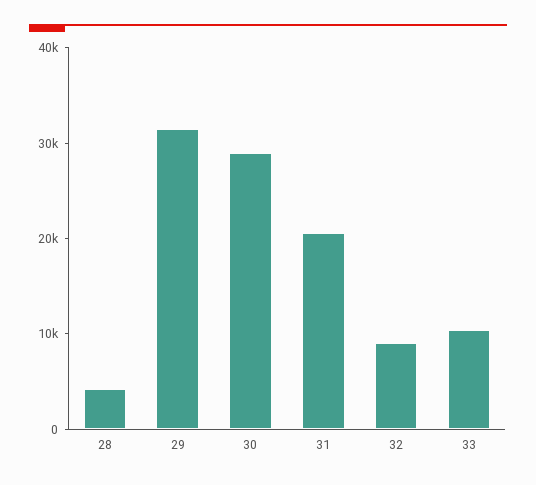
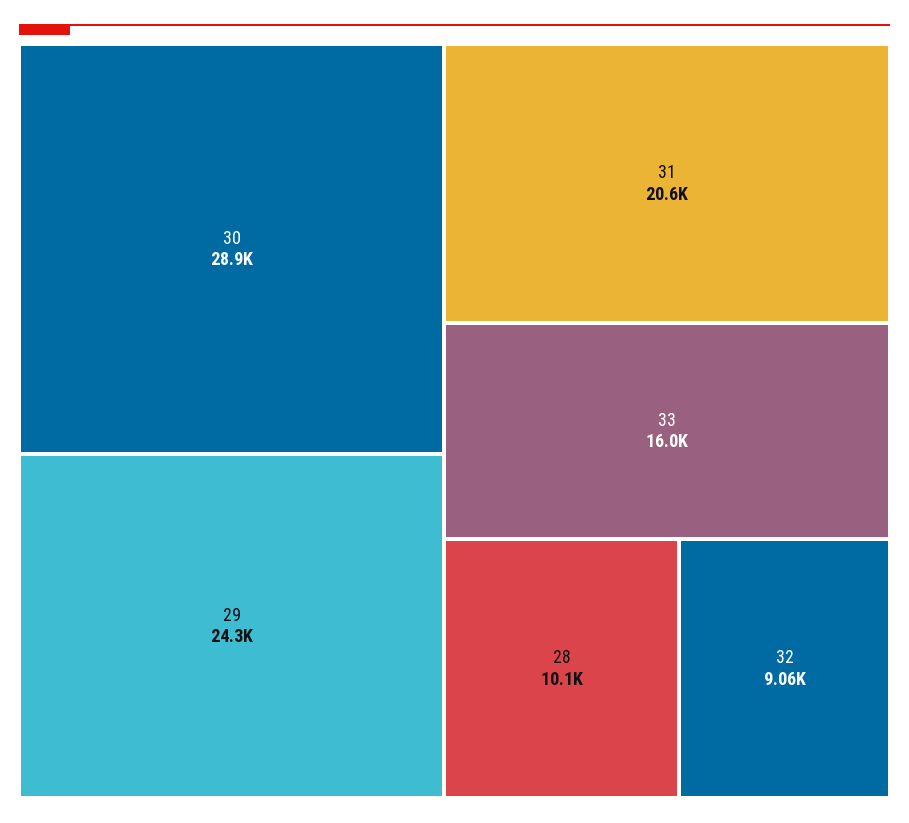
28: 4000 -> 10100
29: 32000 -> 24300
33: 10000 -> 16000

